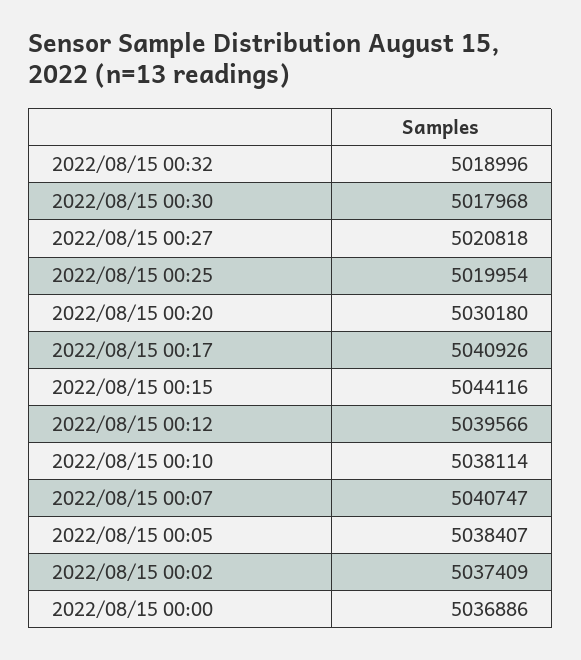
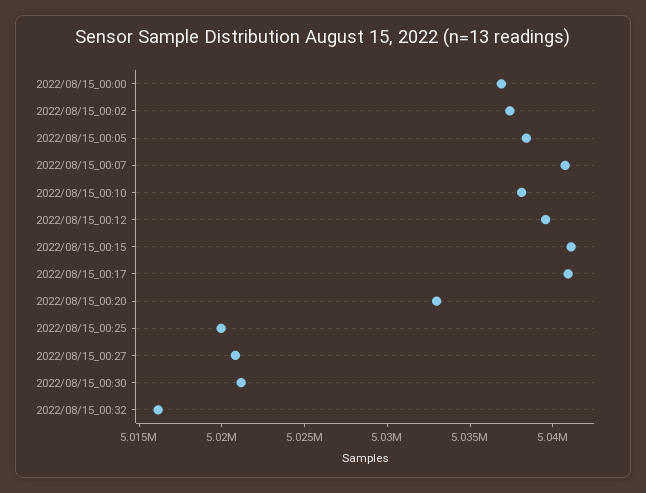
2022/08/15 00:32: 5018996 -> 5016000
2022/08/15 00:30: 5017968 -> 5021000
2022/08/15 00:20: 5030180 -> 5033000
2022/08/15 00:15: 5044116 -> 5041000

